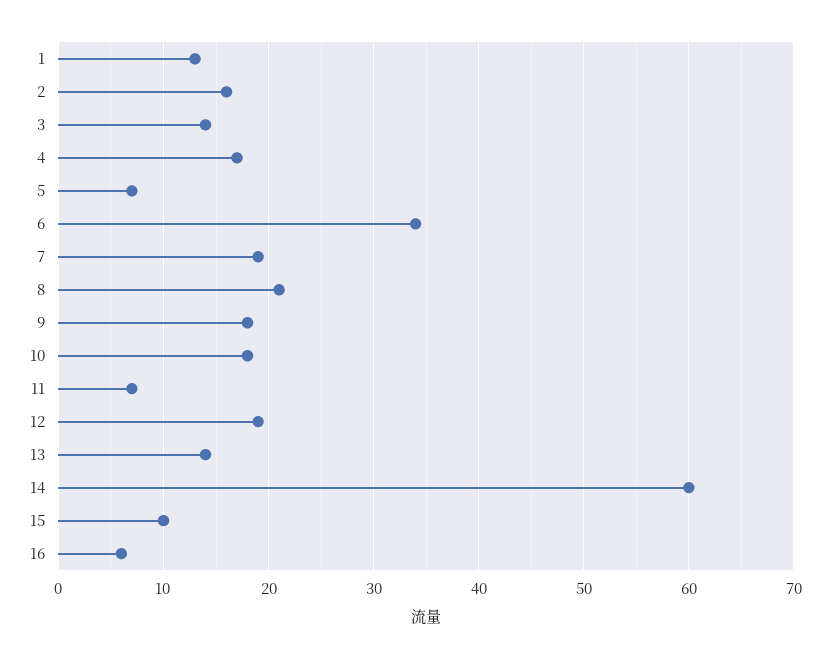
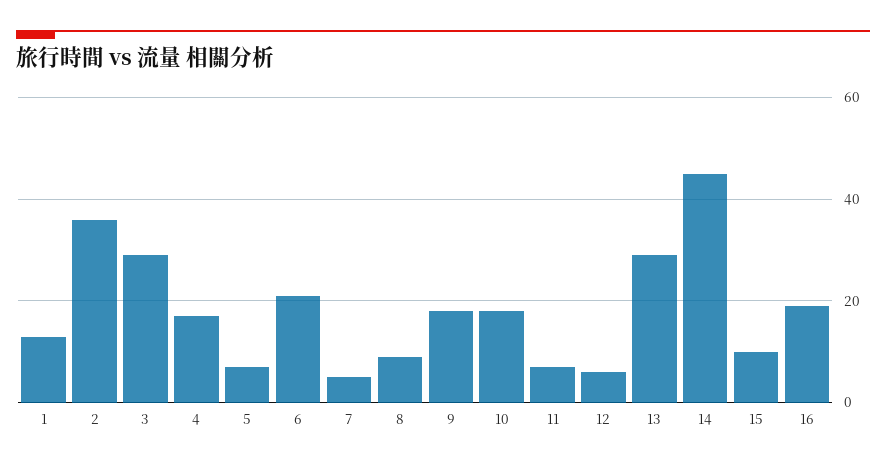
2: 16 -> 35
3: 14 -> 30
6: 34 -> 20
7: 19 -> 5
8: 21 -> 10
12: 19 -> 5
13: 14 -> 30
14: 60 -> 45
16: 6 -> 20

